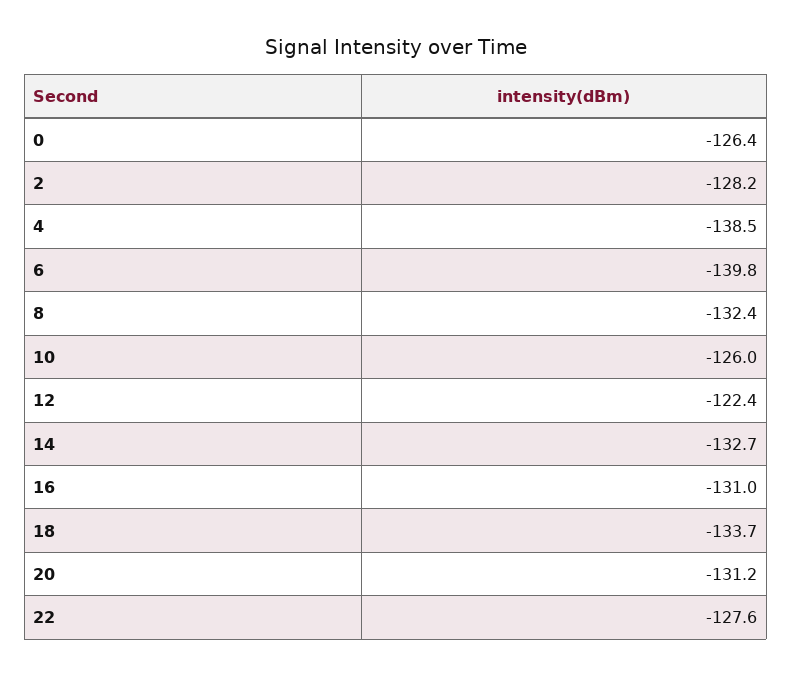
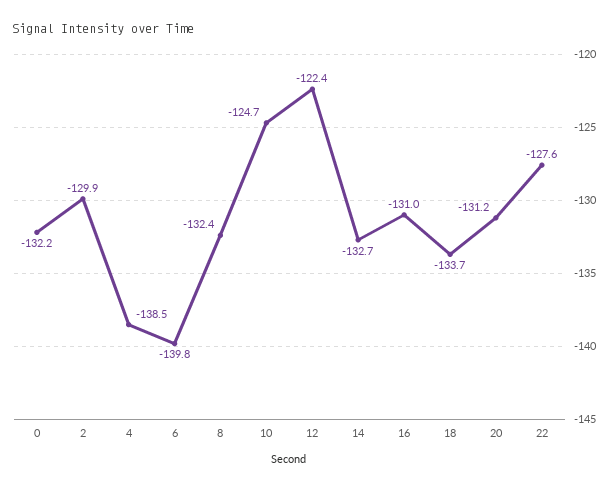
0: -126.4 -> -132.2
2: -128.2 -> -129.9
10: -126 -> -124.7

